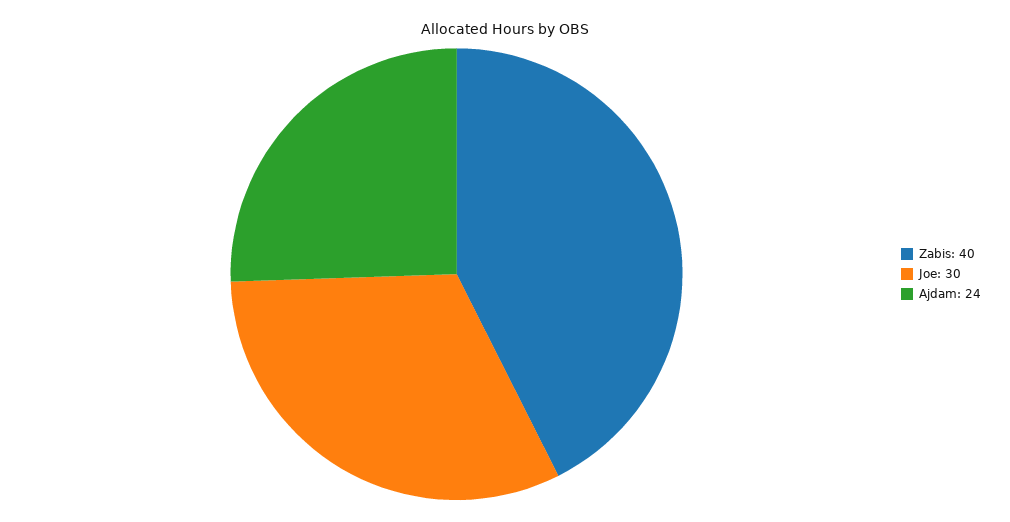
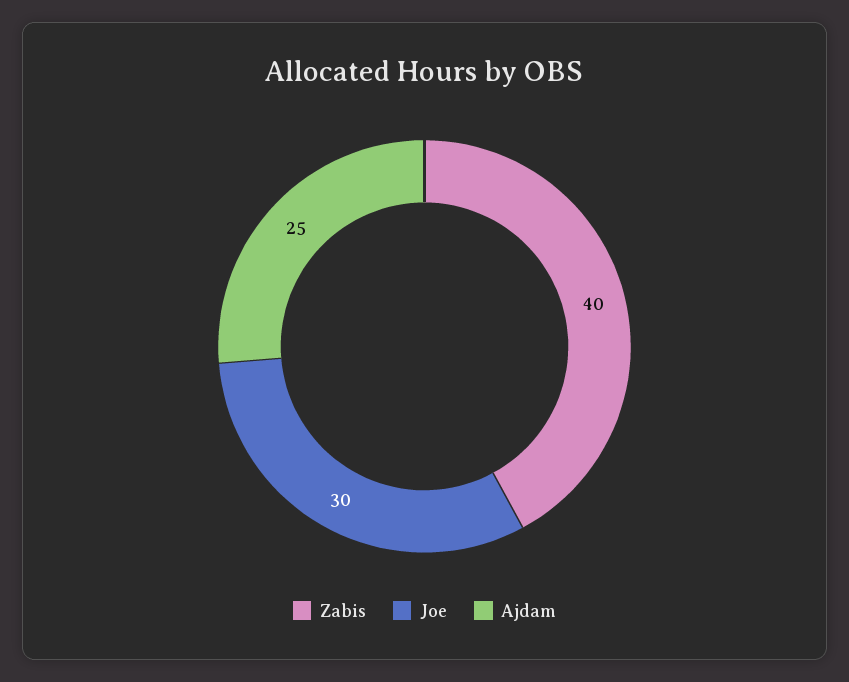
Ajdam: 24 -> 25

